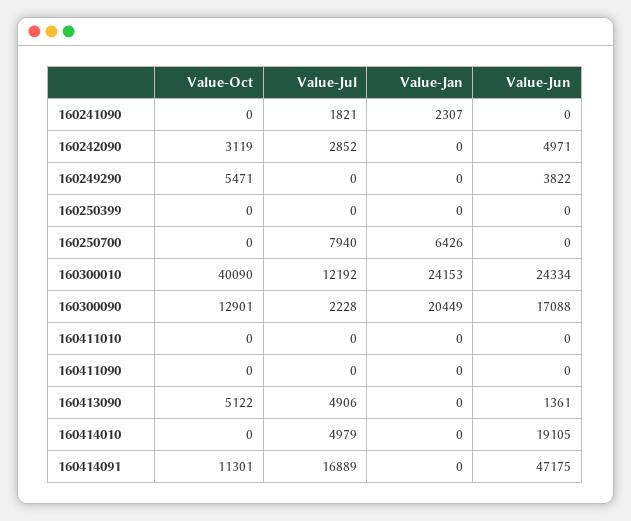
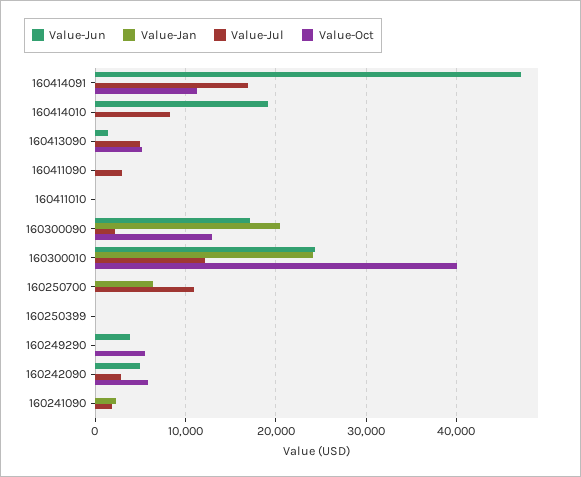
Value-Oct, 160242090: 3119 -> 6000
Value-Jul, 160250700: 7940 -> 11000
Value-Jul, 160411090: 0 -> 3000
Value-Jul, 160414010: 4979 -> 8000

